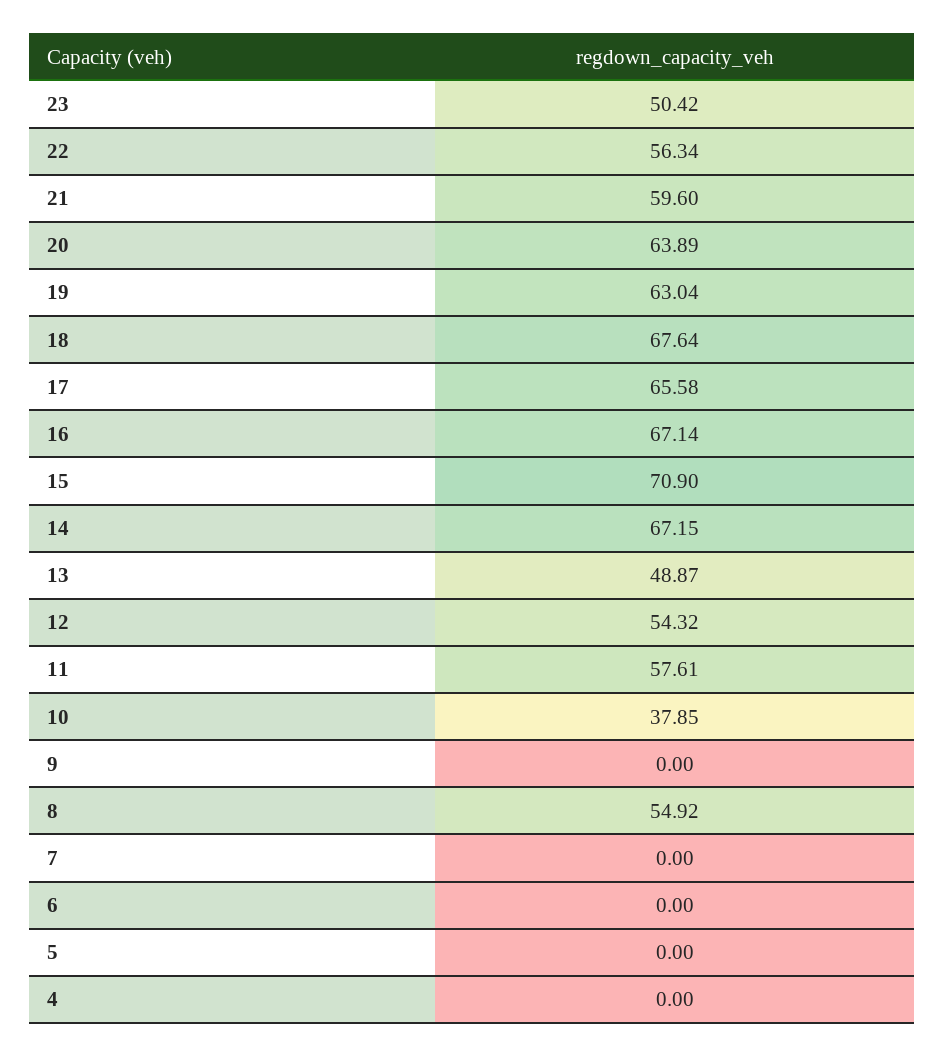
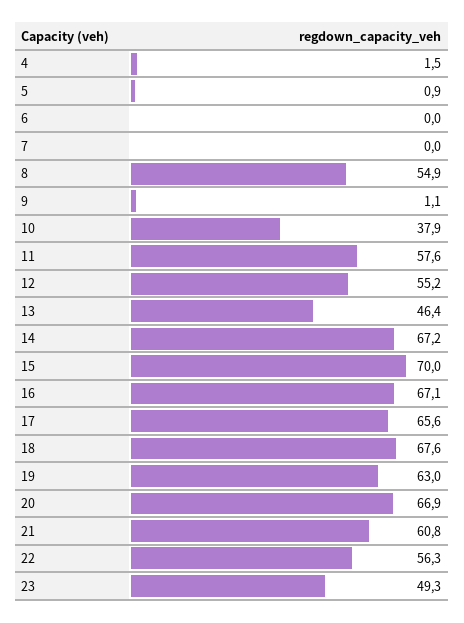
23: 50.42 -> 49.3
21: 59.6 -> 60.8
20: 63.89 -> 66.9
15: 70.9 -> 70
13: 48.87 -> 46.4
12: 54.32 -> 55.2
9: 0 -> 1.1
5: 0 -> 0.9
4: 0 -> 1.5

